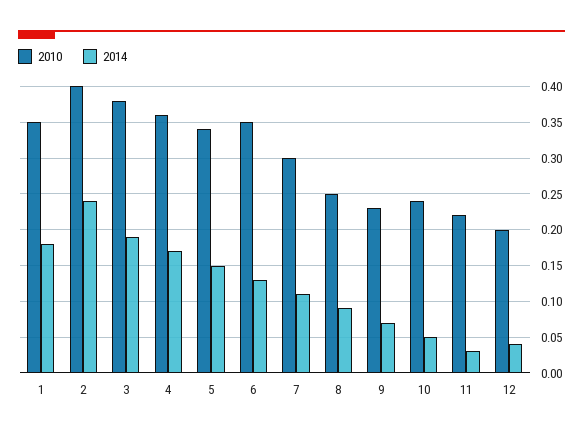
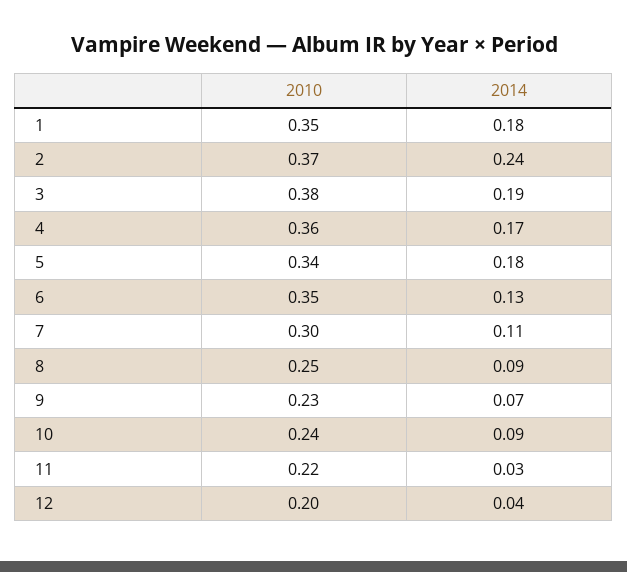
2010, 2: 0.4 -> 0.37
2014, 5: 0.15 -> 0.18
2014, 10: 0.05 -> 0.09

